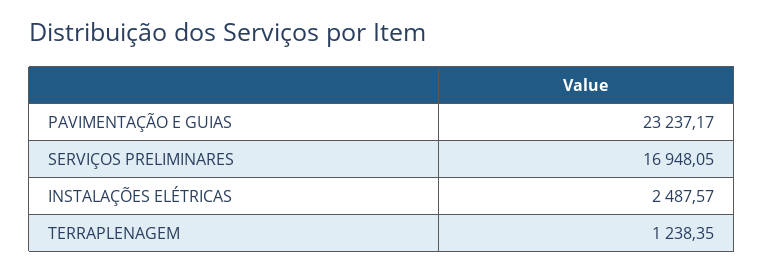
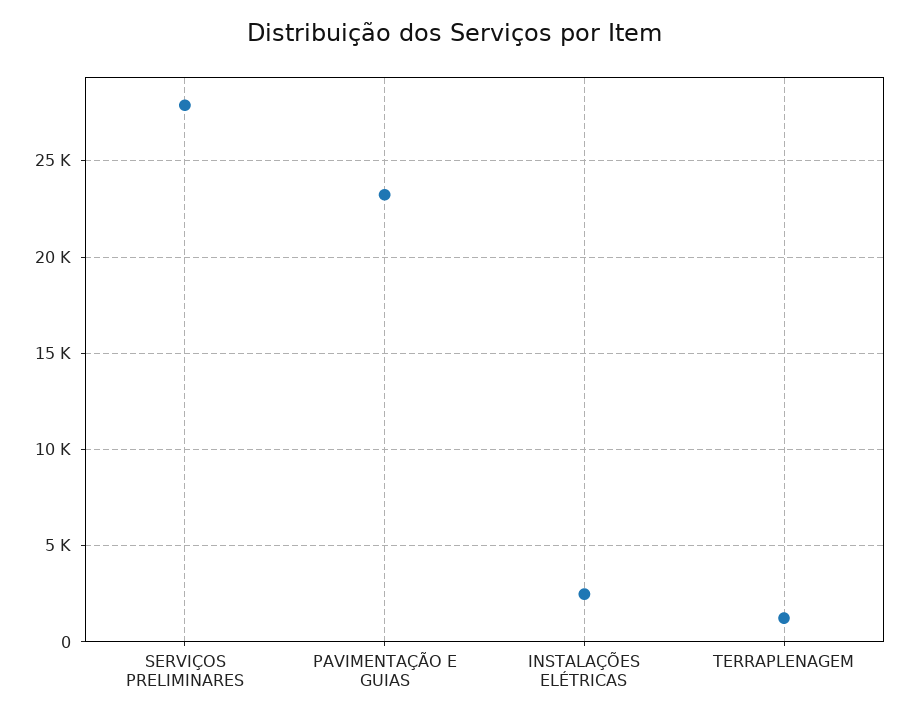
SERVIÇOS PRELIMINARES: 16948.05 -> 28000

